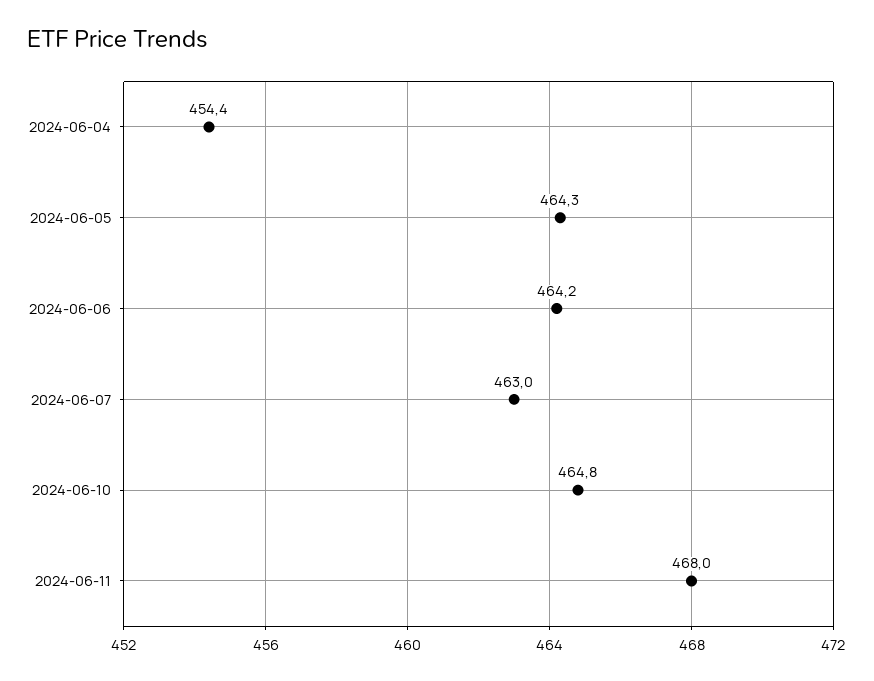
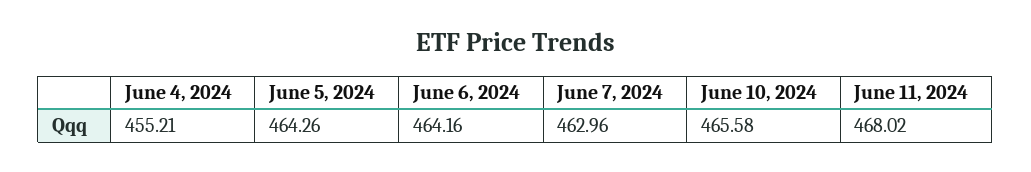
2024-06-04: 454.4 -> 455.21
2024-06-10: 464.8 -> 465.58

